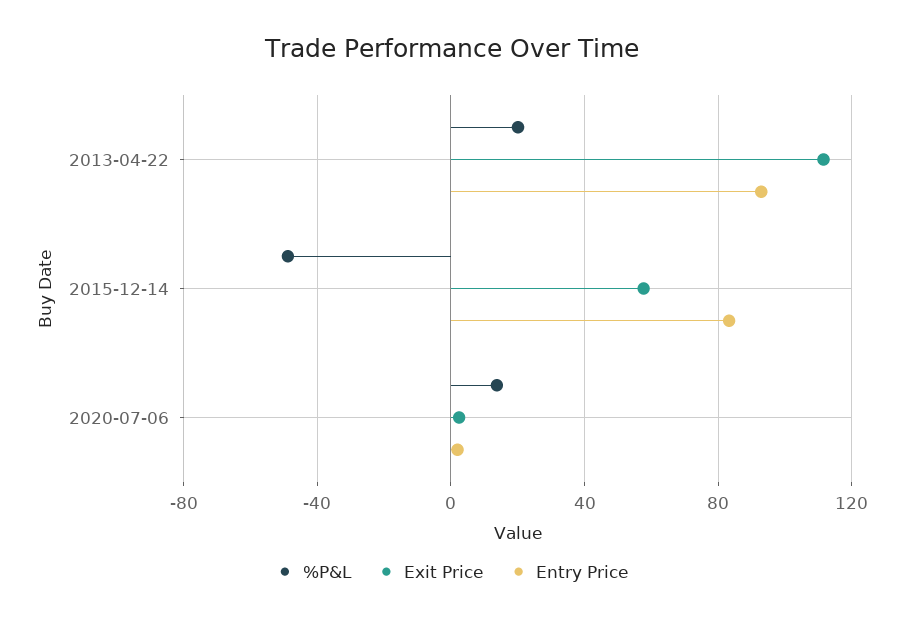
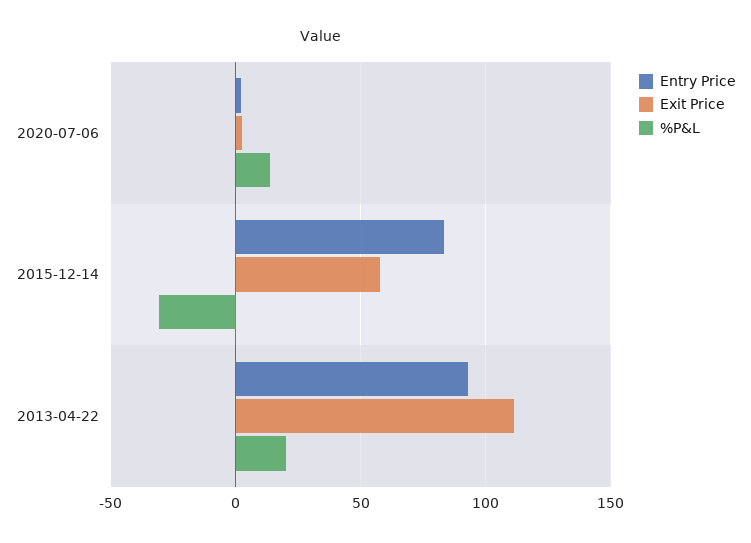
%P&L, 2015-12-14: -50 -> -30

